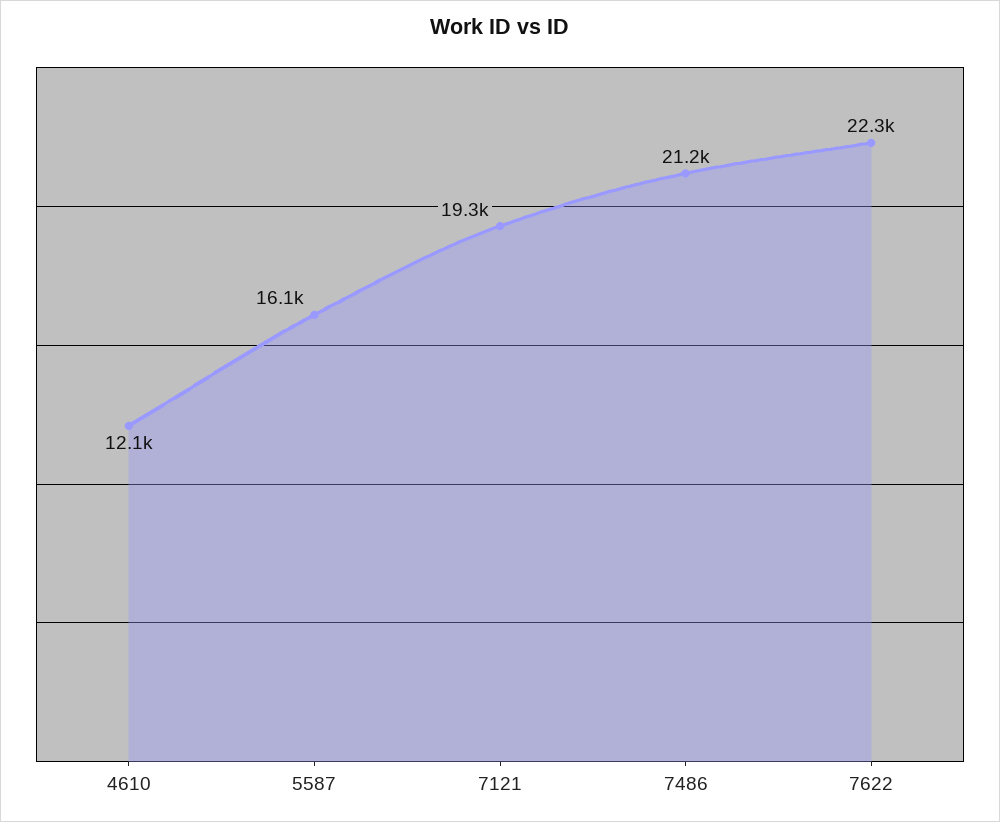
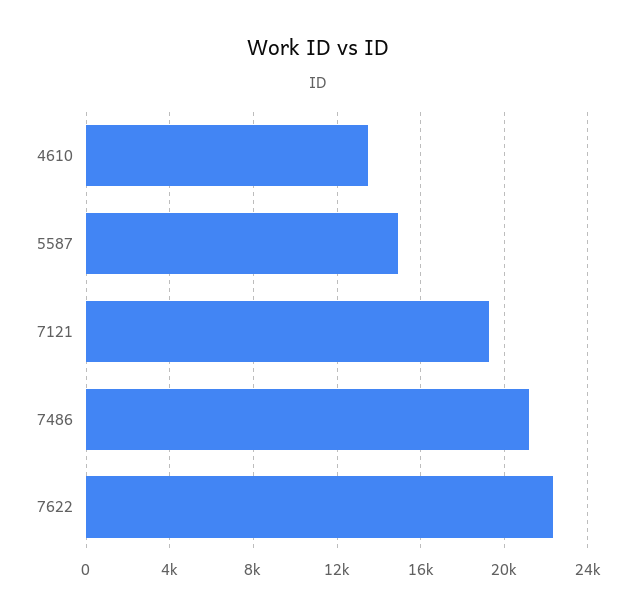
4610: 12100 -> 13500
5587: 16100 -> 15000

